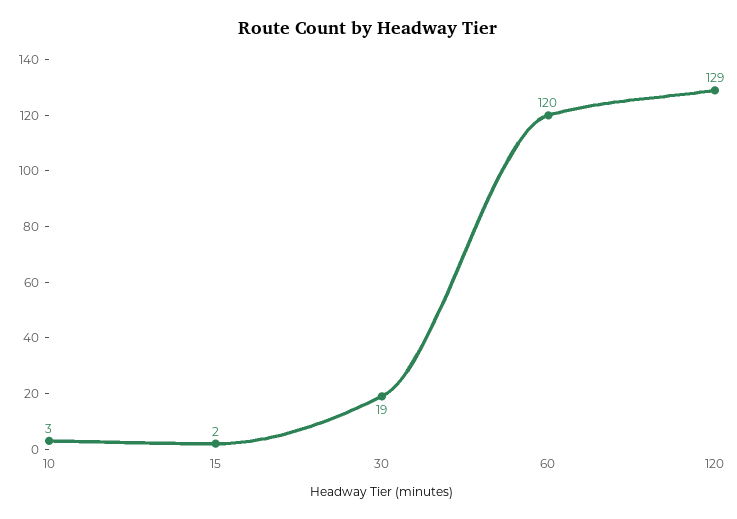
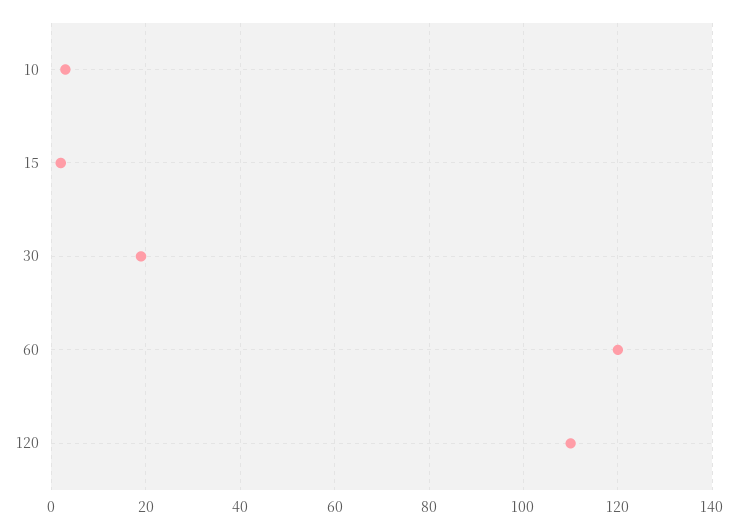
120: 129 -> 110

